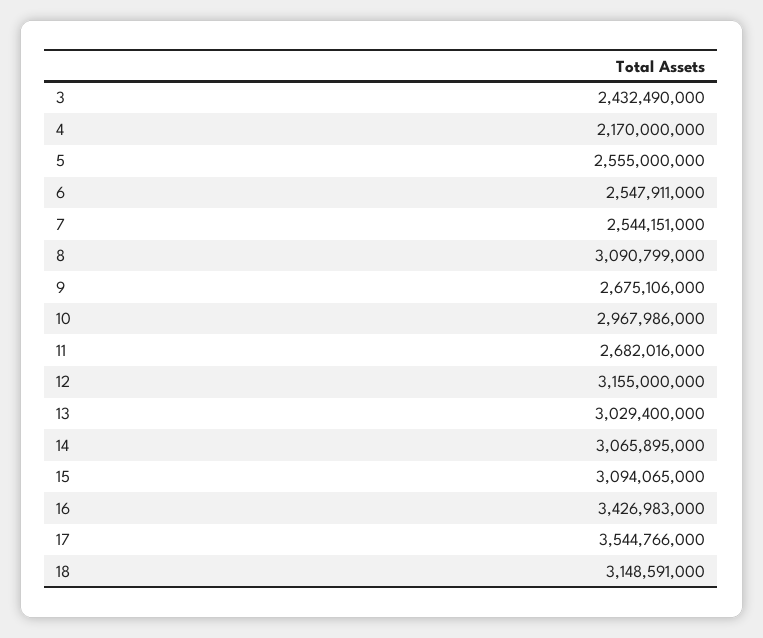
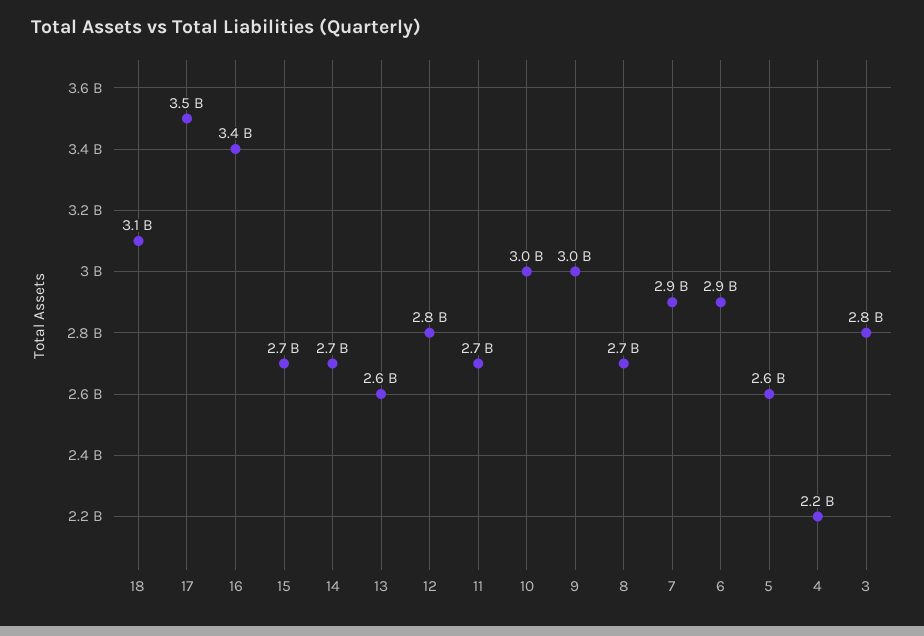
3: 2432490000 -> 2800000000
6: 2547911000 -> 2900000000
7: 2544151000 -> 2900000000
8: 3090799000 -> 2700000000
9: 2675106000 -> 3000000000
12: 3155000000 -> 2800000000
13: 3029400000 -> 2600000000
14: 3065895000 -> 2700000000
15: 3094065000 -> 2700000000

